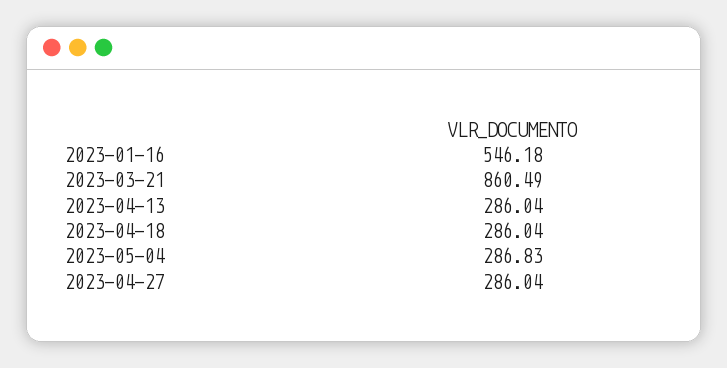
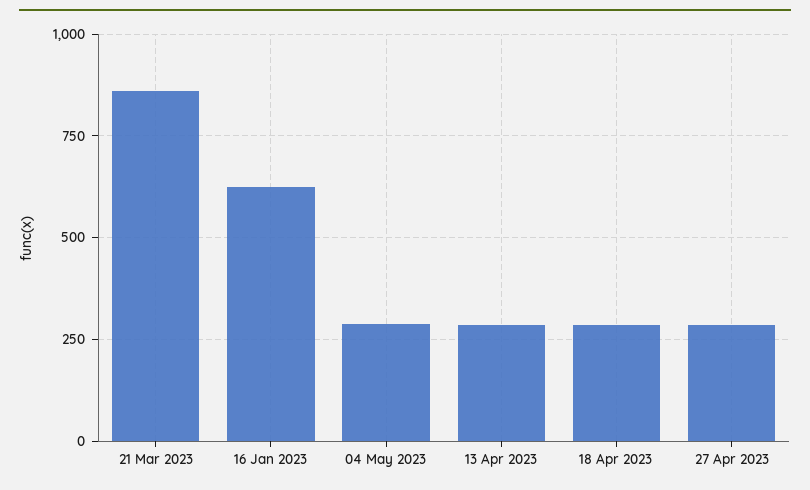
2023-01-16: 546.18 -> 625

